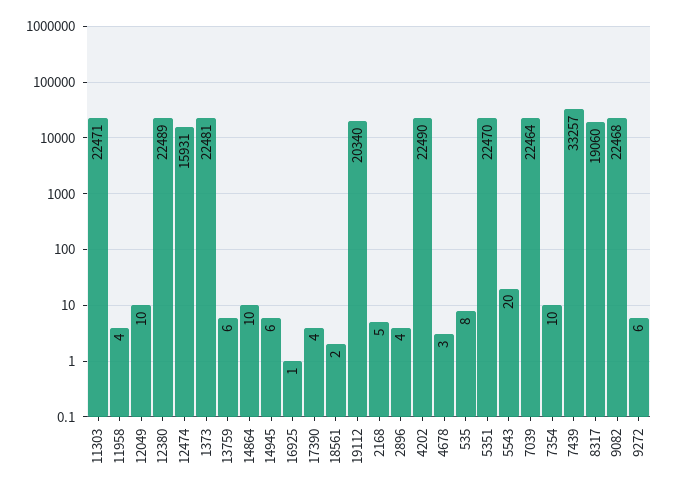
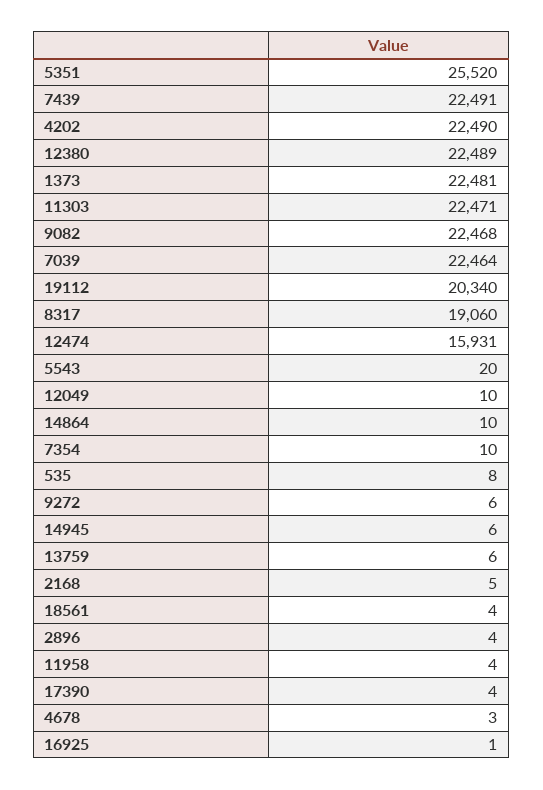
18561: 2 -> 4
5351: 22470 -> 25520
7439: 33257 -> 22491

